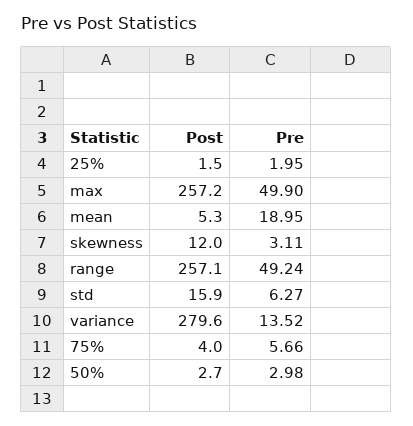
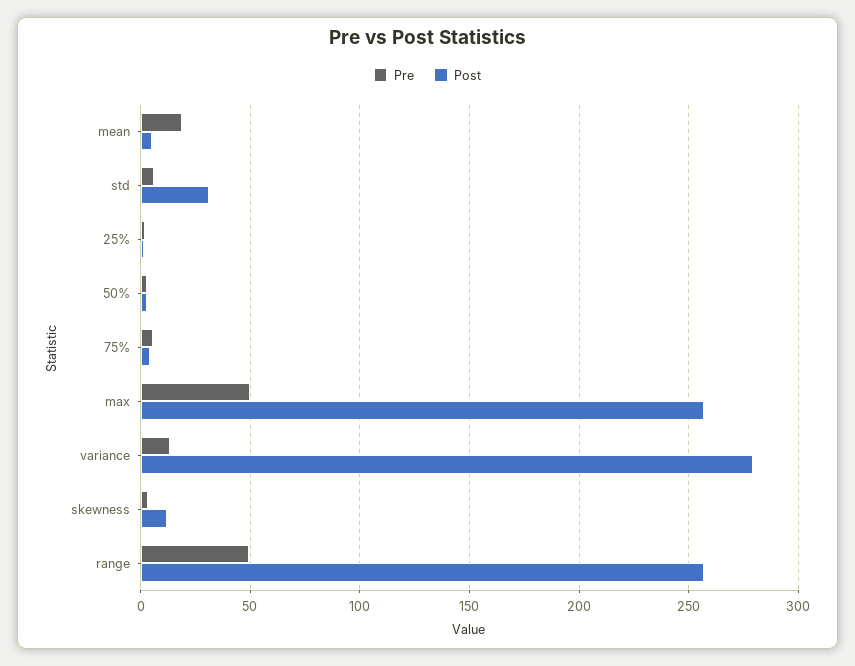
Post, std: 15.9 -> 30

